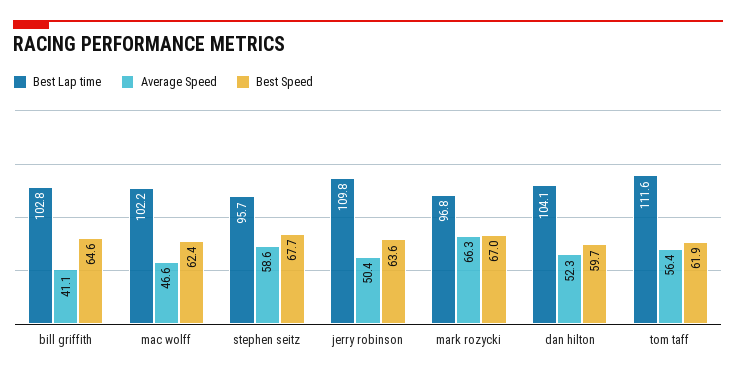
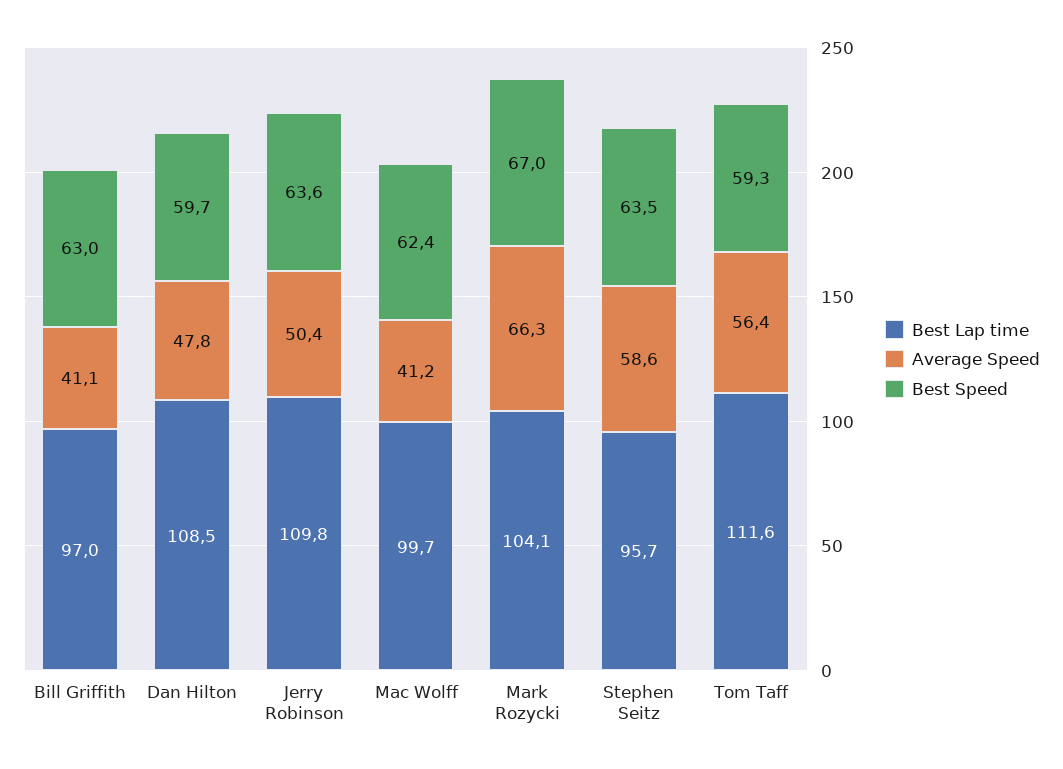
Best Lap time, bill griffith: 102.8 -> 97
Best Speed, bill griffith: 64.6 -> 63
Best Lap time, mac wolff: 102.2 -> 99.7
Average Speed, mac wolff: 46.6 -> 41.2
Best Speed, stephen seitz: 67.7 -> 63.5
Best Lap time, mark rozycki: 96.8 -> 104.1
Best Lap time, dan hilton: 104.1 -> 108.5
Average Speed, dan hilton: 52.3 -> 47.8
Best Speed, tom taff: 61.9 -> 59.3

